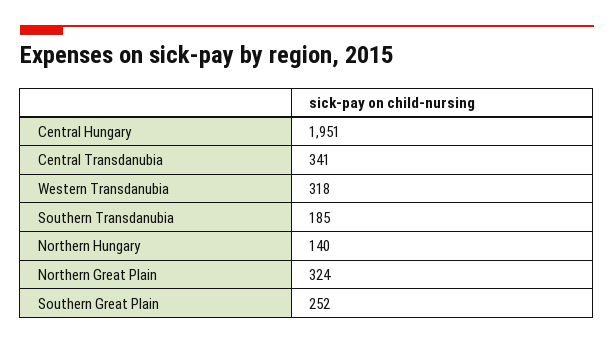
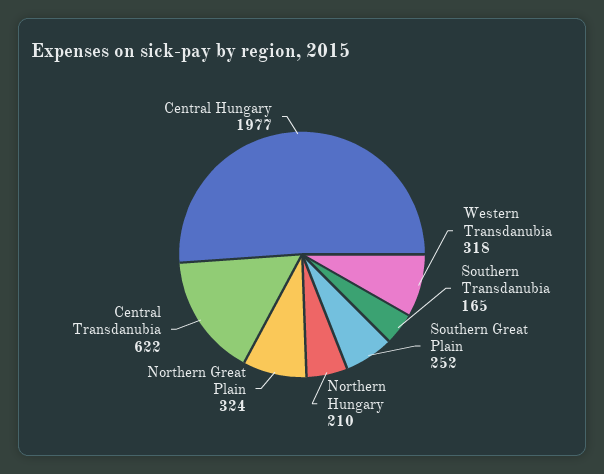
Central Hungary: 1951 -> 1977
Central Transdanubia: 341 -> 622
Southern Transdanubia: 185 -> 165
Northern Hungary: 140 -> 210

